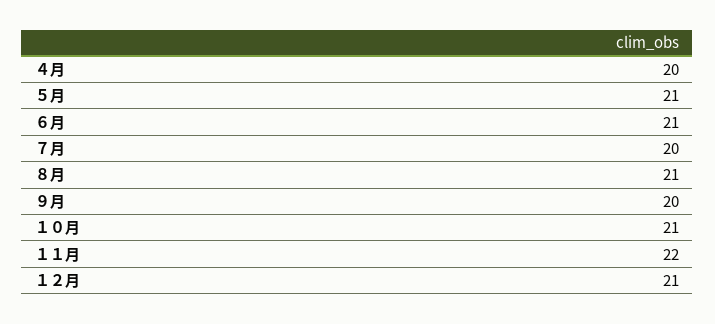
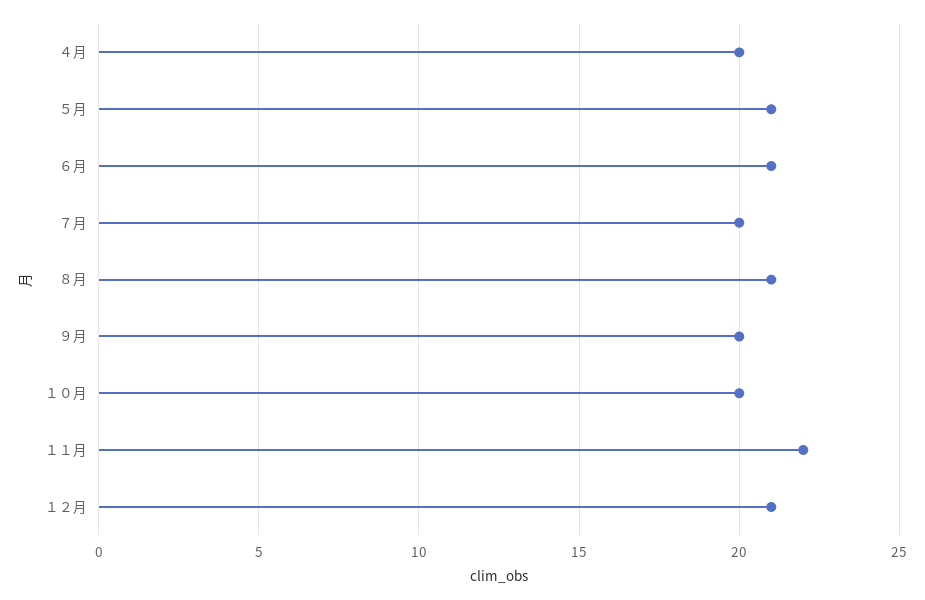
１０月: 21 -> 20

